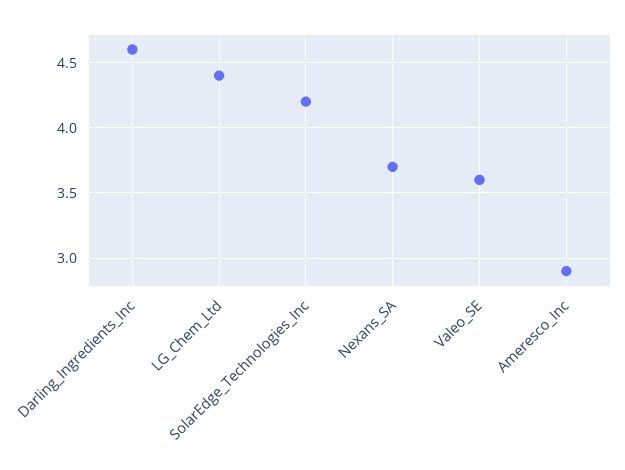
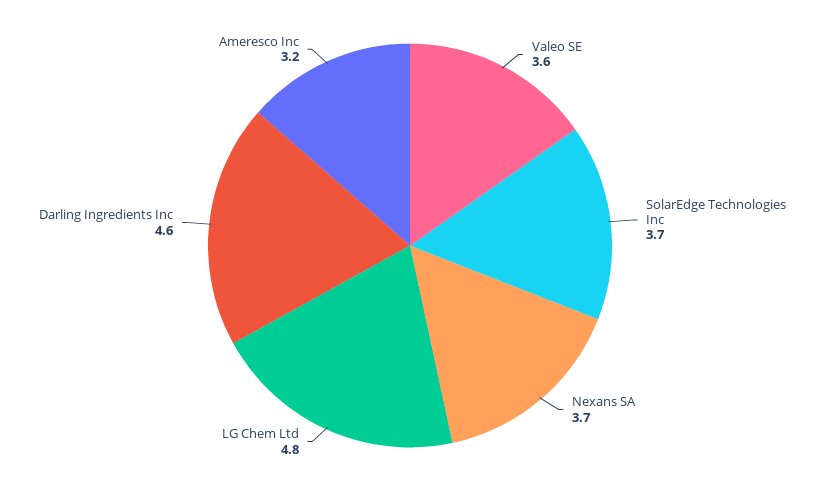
LG_Chem_Ltd: 4.4 -> 4.8
SolarEdge_Technologies_Inc: 4.2 -> 3.7
Ameresco_Inc: 2.9 -> 3.2

